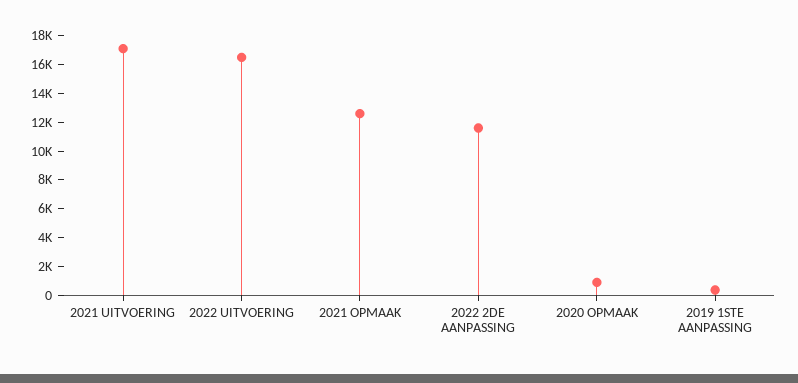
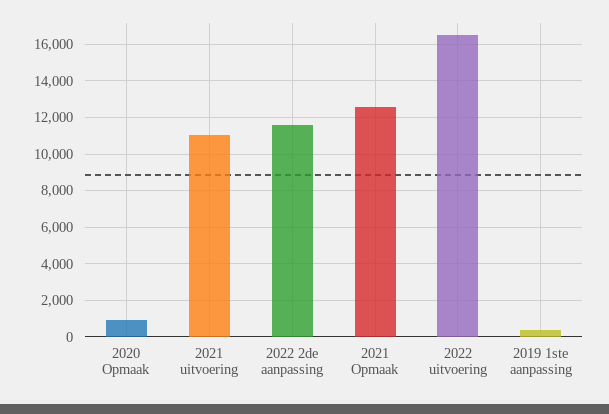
2021 UITVOERING: 17000 -> 11000

